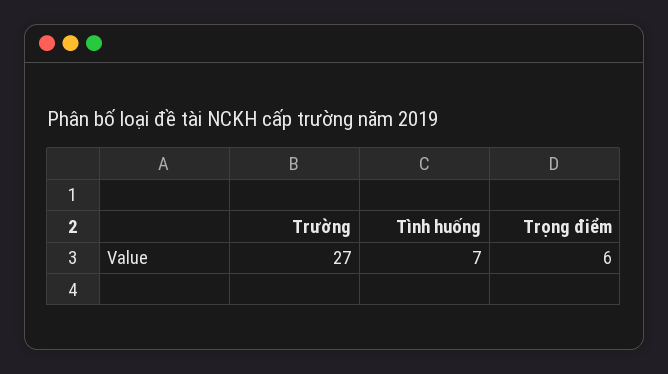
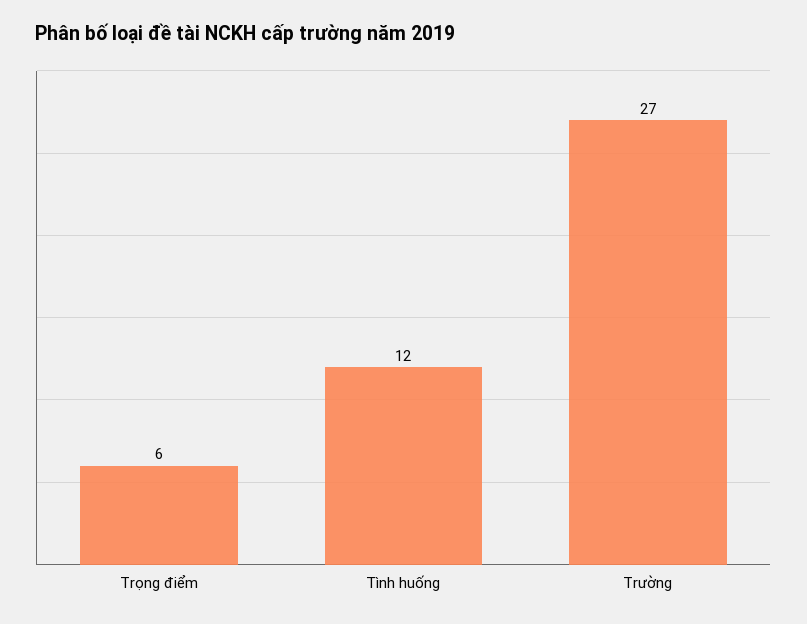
Tình huống: 7 -> 12

